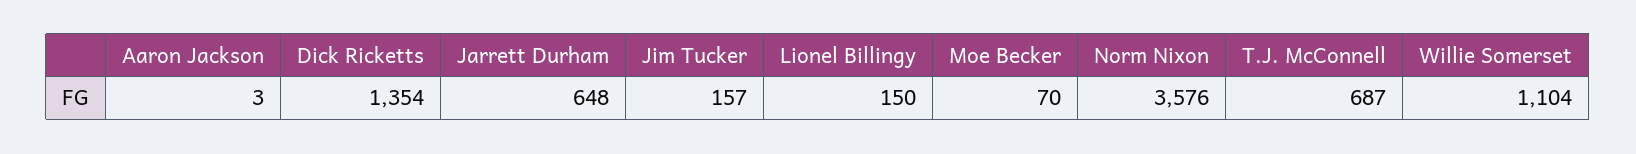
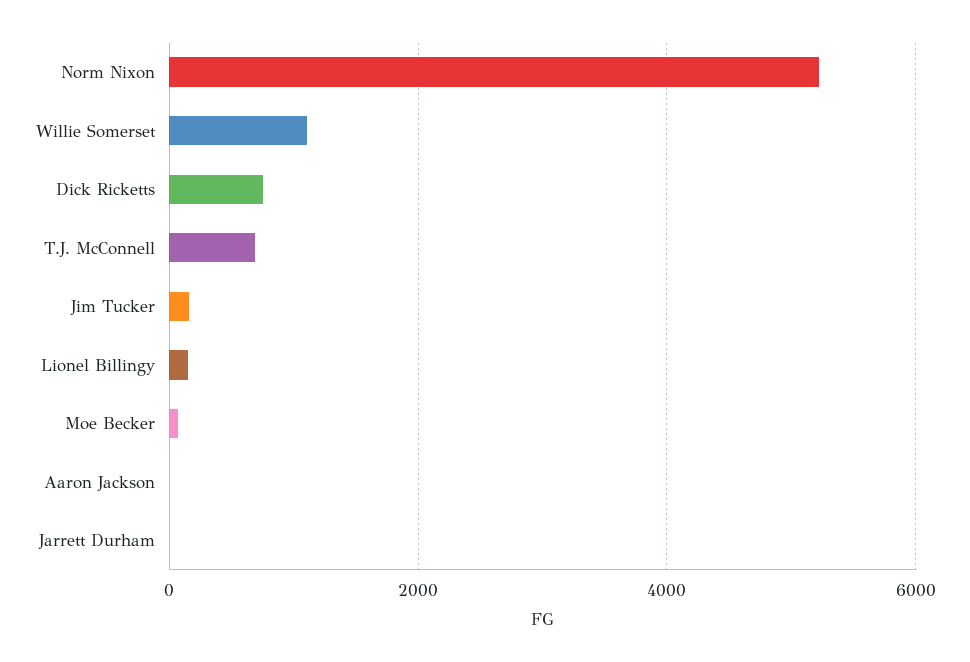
Dick Ricketts: 1354 -> 800
Jarrett Durham: 648 -> 0
Norm Nixon: 3576 -> 5200

